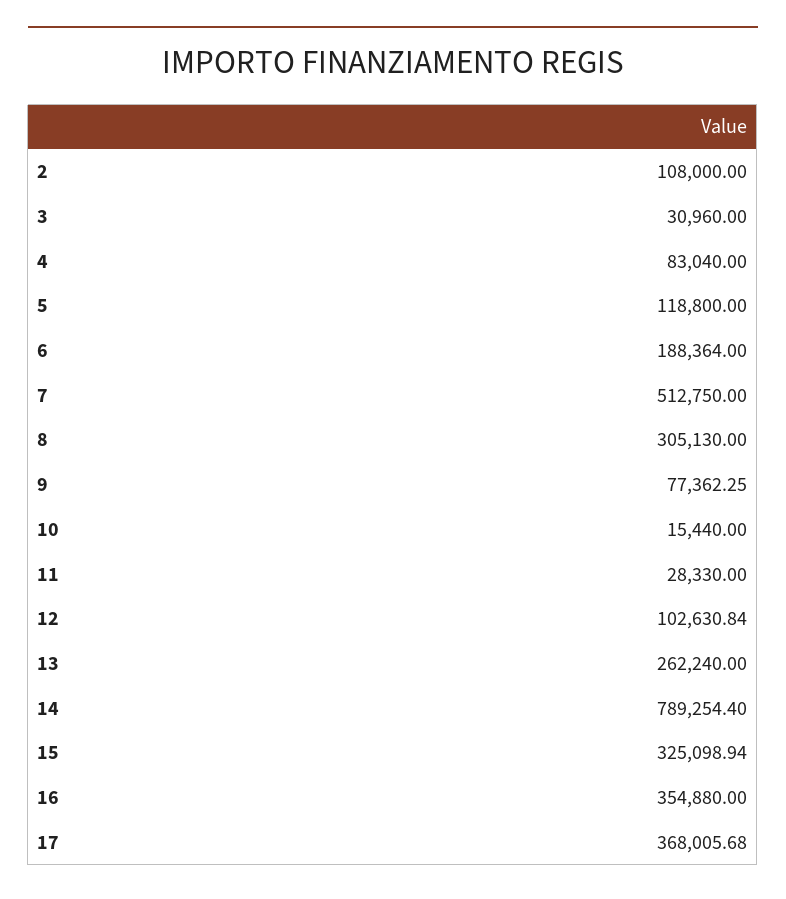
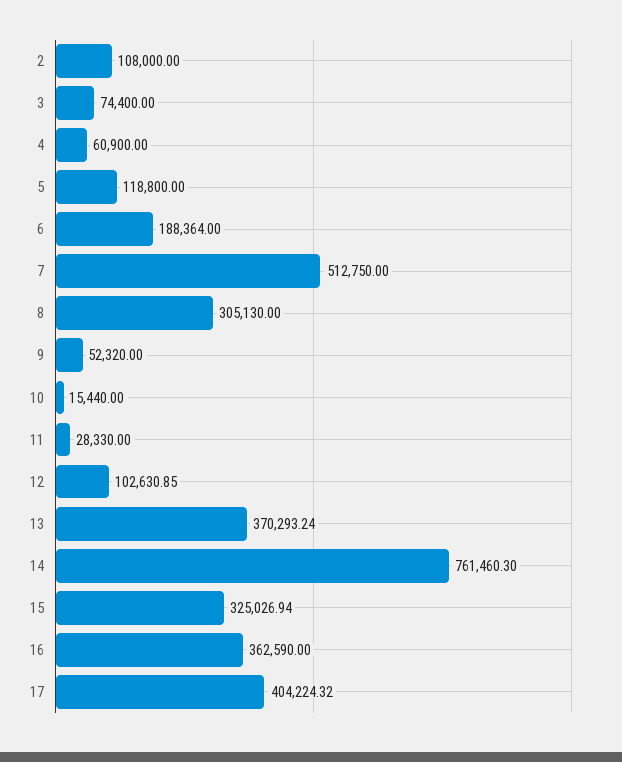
3: 30960 -> 74400
4: 83040 -> 60900
9: 77362.25 -> 52320
12: 102630.84 -> 102630.85
13: 262240 -> 370293.24
14: 789254.4 -> 761460.3
15: 325098.94 -> 325026.94
16: 354880 -> 362590
17: 368005.68 -> 404224.32

